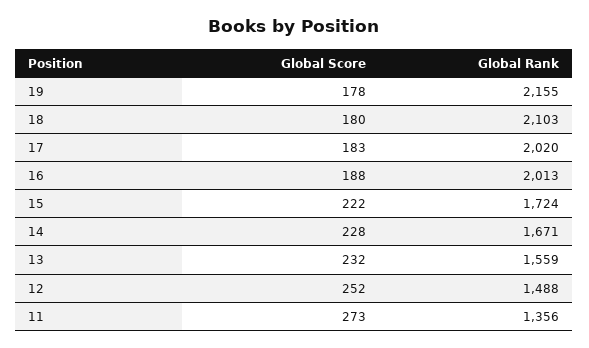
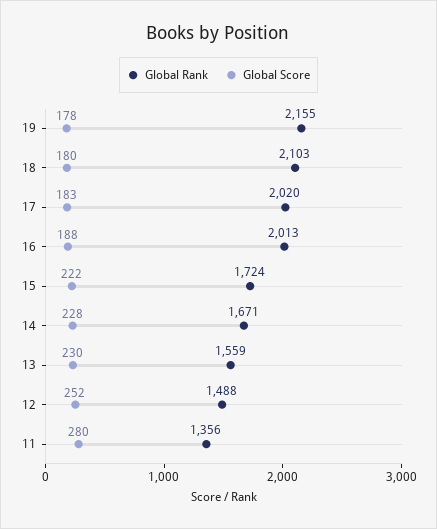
Global Score, 13: 232 -> 230
Global Score, 11: 273 -> 280

